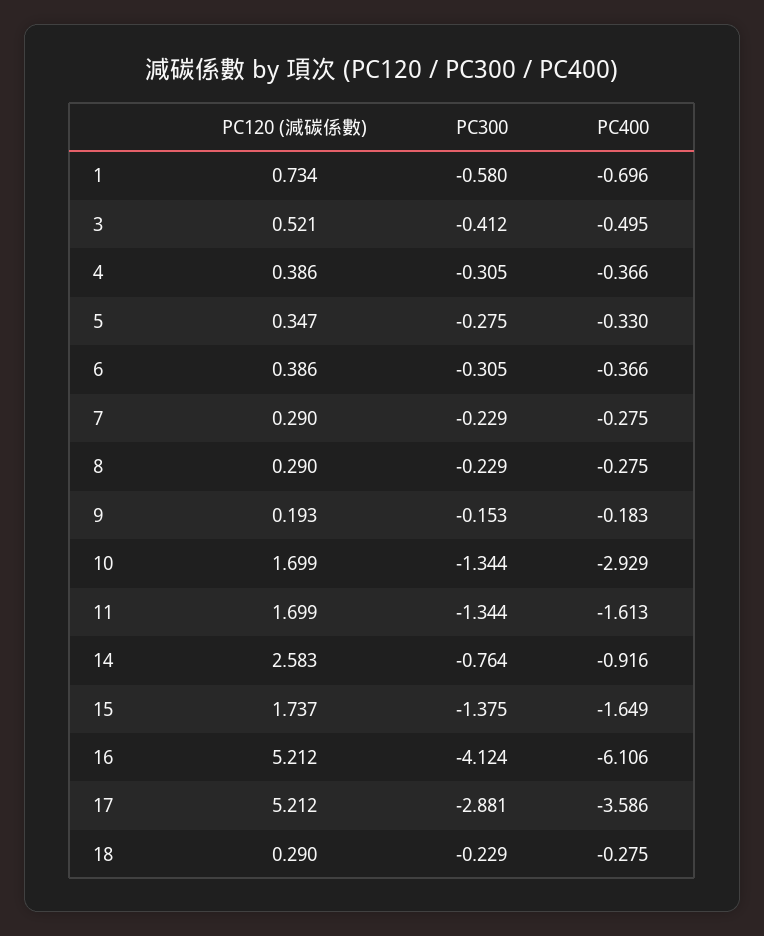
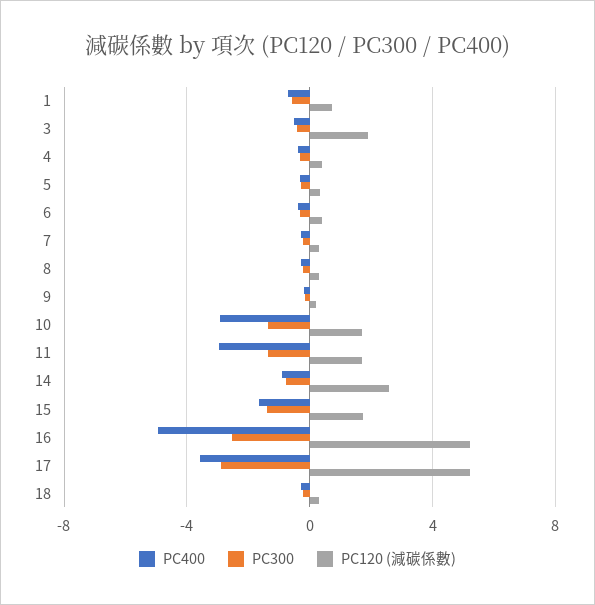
PC120 (減碳係數), 3: 0.521 -> 2
PC400, 11: -1.613 -> -3
PC300, 16: -4.124 -> -2.5
PC400, 16: -6.106 -> -5

